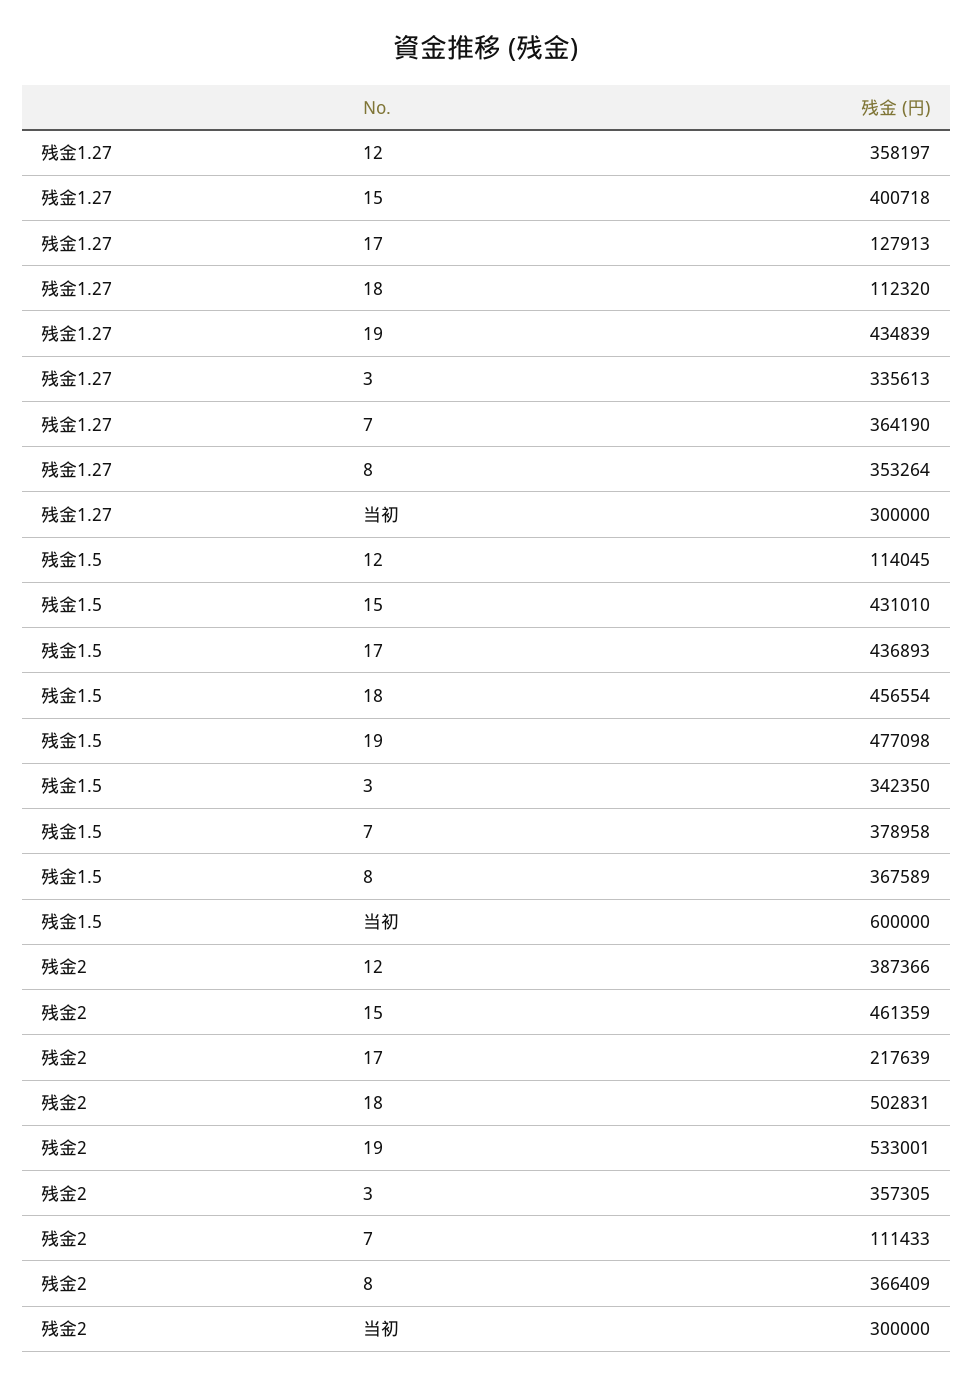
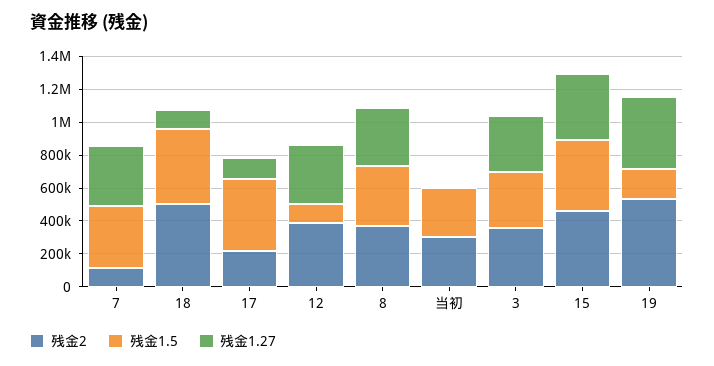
残金1.27, 当初: 300000 -> 0
残金1.5, 19: 477098 -> 200000
残金1.5, 当初: 600000 -> 300000

